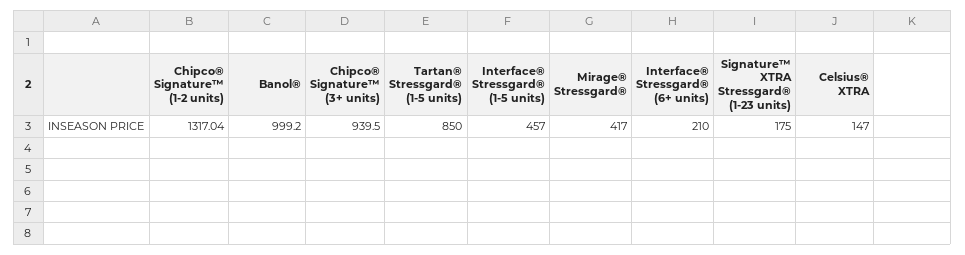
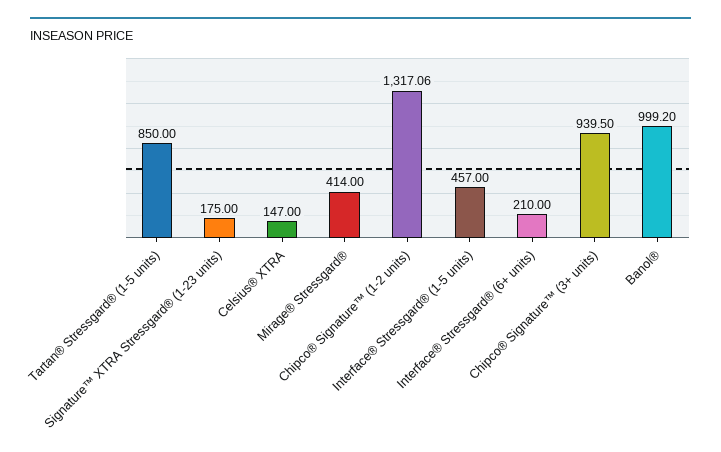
Chipco® Signature™ (1-2 units): 1317.04 -> 1317.06
Mirage® Stressgard®: 417 -> 414

